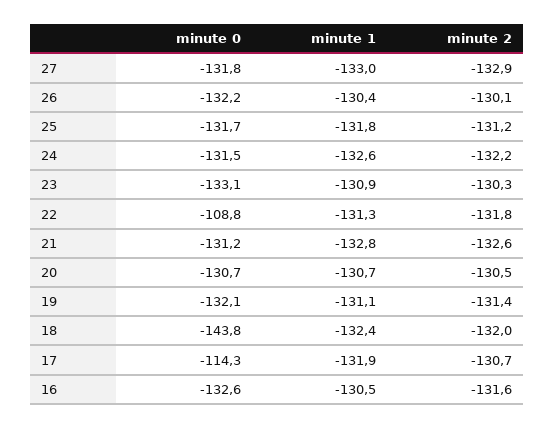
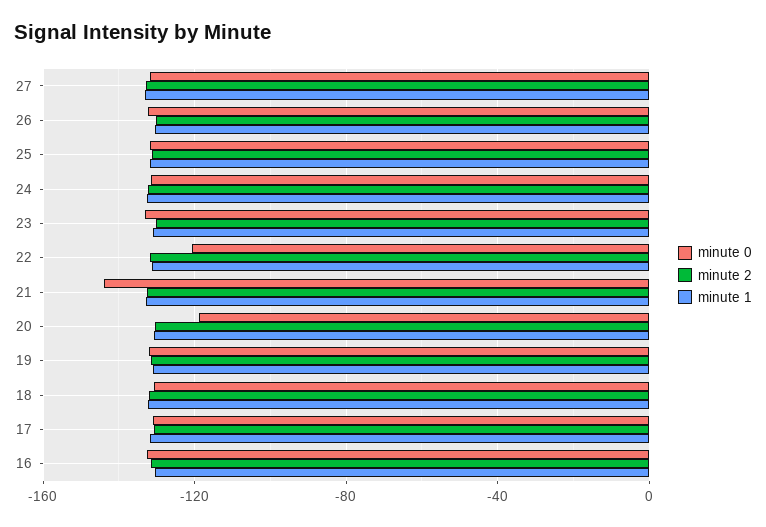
minute 0, 22: -108.8 -> -120
minute 0, 21: -131.2 -> -145
minute 0, 20: -130.7 -> -120
minute 0, 18: -143.8 -> -130
minute 0, 17: -114.3 -> -130

